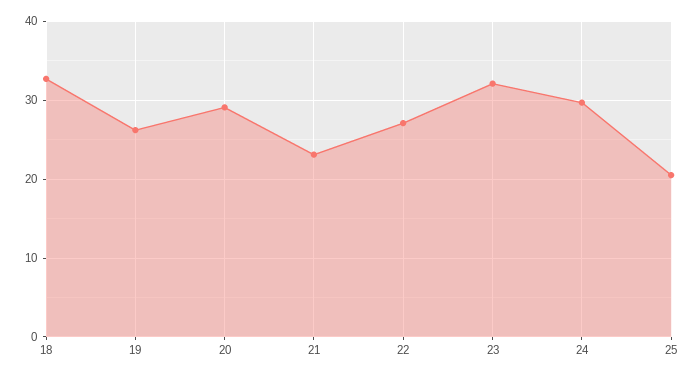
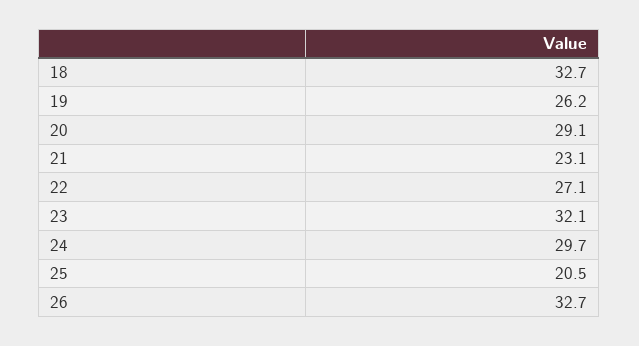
26: none -> 32.7

